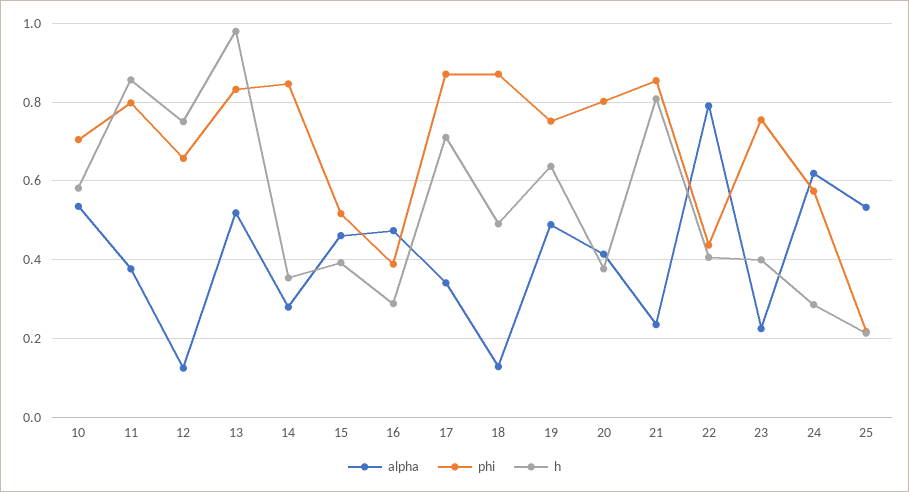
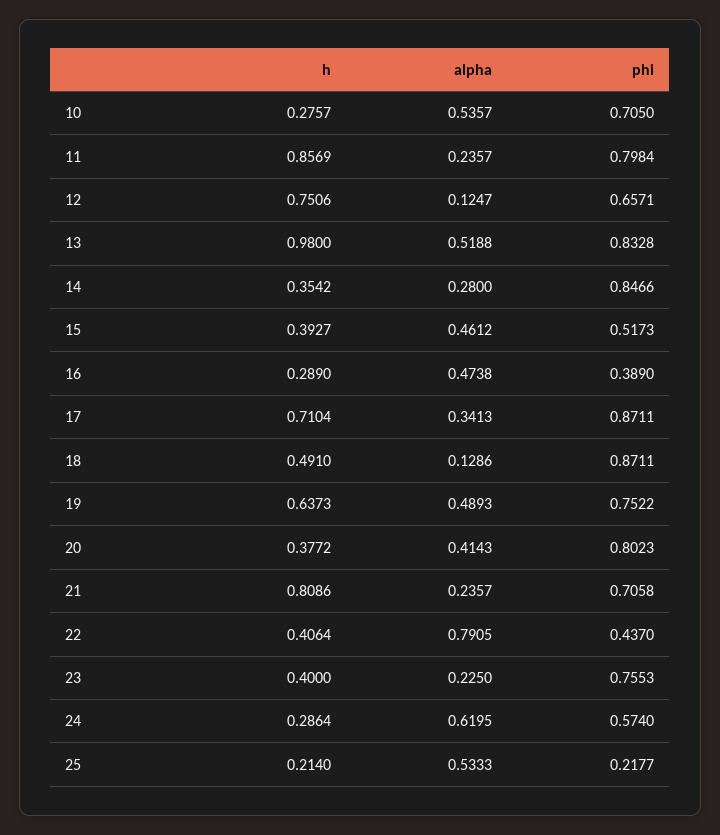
h, 10: 0.58 -> 0.2757
alpha, 11: 0.38 -> 0.2357
phi, 21: 0.86 -> 0.7058

